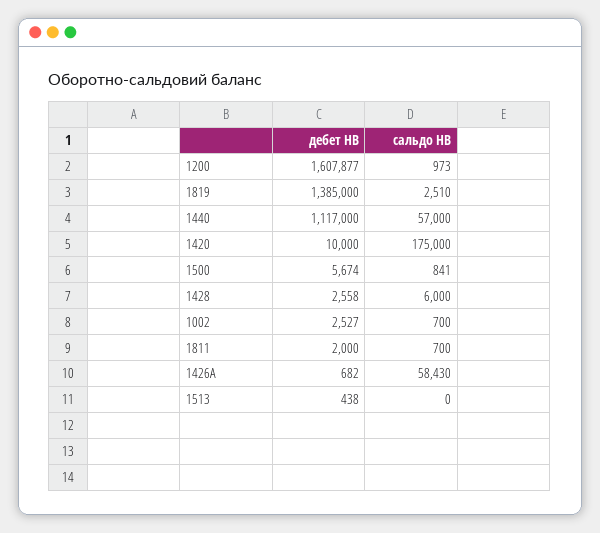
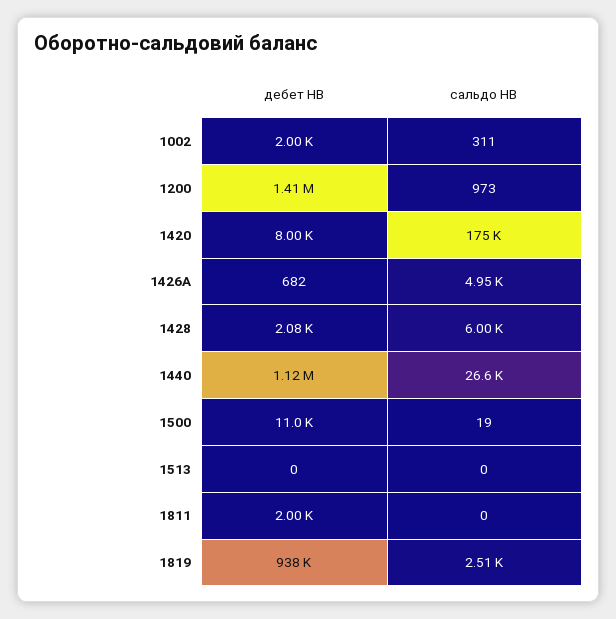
дебет НВ, 1200: 1607877 -> 1410000
дебет НВ, 1819: 1385000 -> 938000
сальдо НВ, 1440: 57000 -> 26600
дебет НВ, 1420: 10000 -> 8000
дебет НВ, 1500: 5674 -> 11000
сальдо НВ, 1500: 841 -> 19
дебет НВ, 1428: 2558 -> 2080
дебет НВ, 1002: 2527 -> 2000
сальдо НВ, 1002: 700 -> 311
сальдо НВ, 1811: 700 -> 0
сальдо НВ, 1426A: 58430 -> 4950
дебет НВ, 1513: 438 -> 0

